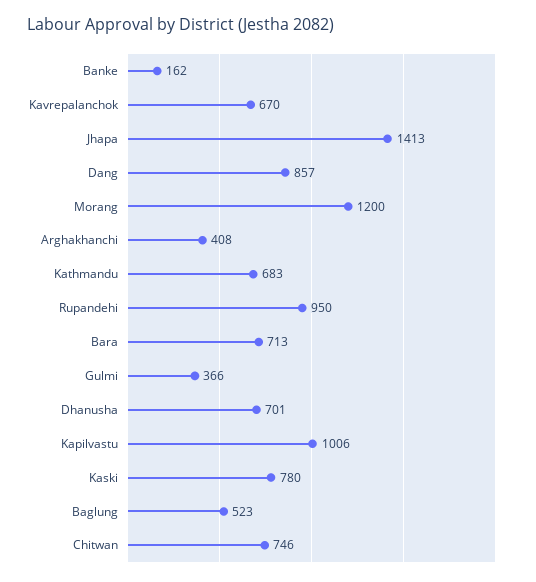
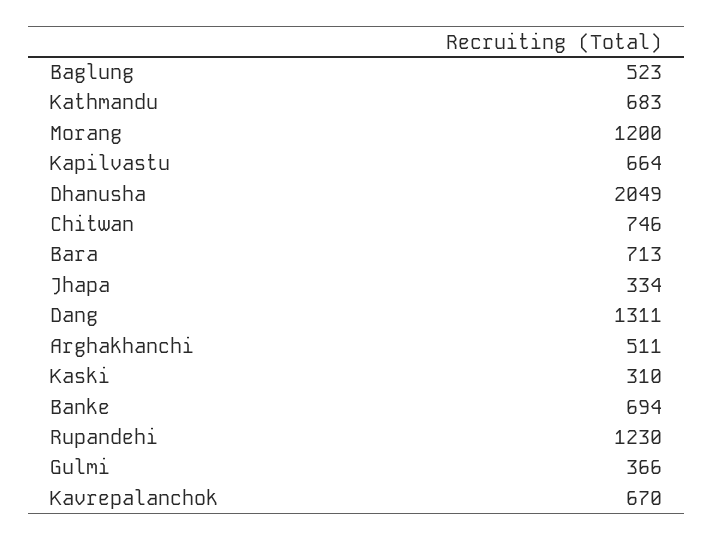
Banke: 162 -> 694
Jhapa: 1413 -> 334
Dang: 857 -> 1311
Arghakhanchi: 408 -> 511
Rupandehi: 950 -> 1230
Dhanusha: 701 -> 2049
Kapilvastu: 1006 -> 664
Kaski: 780 -> 310

